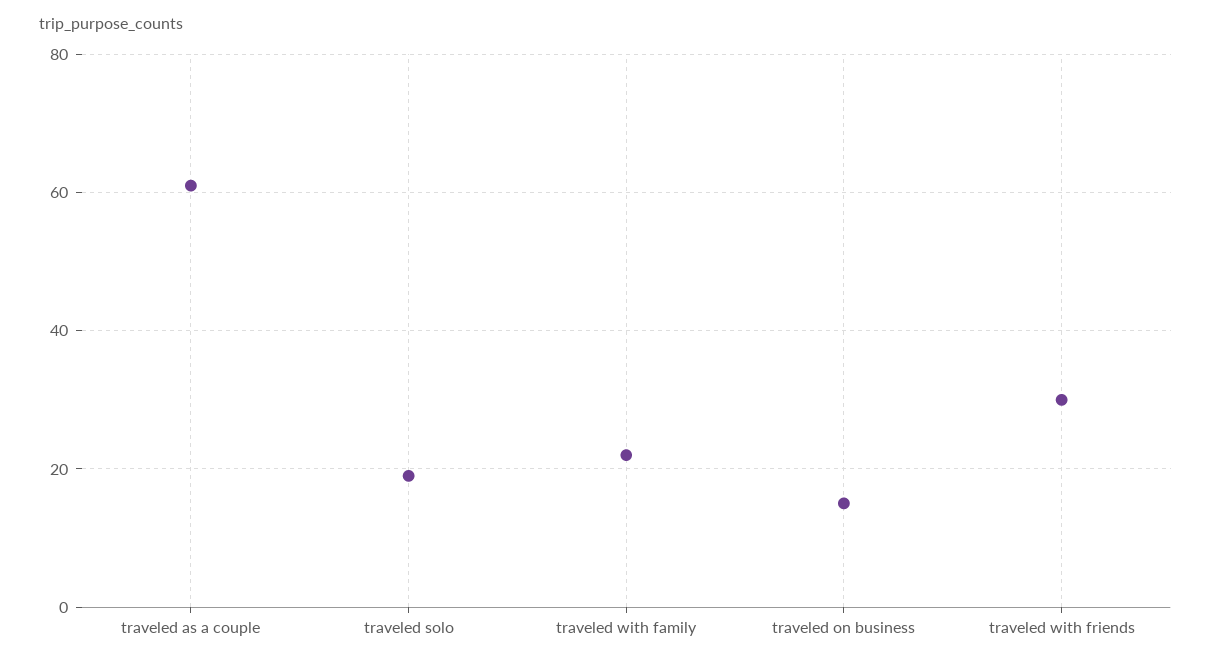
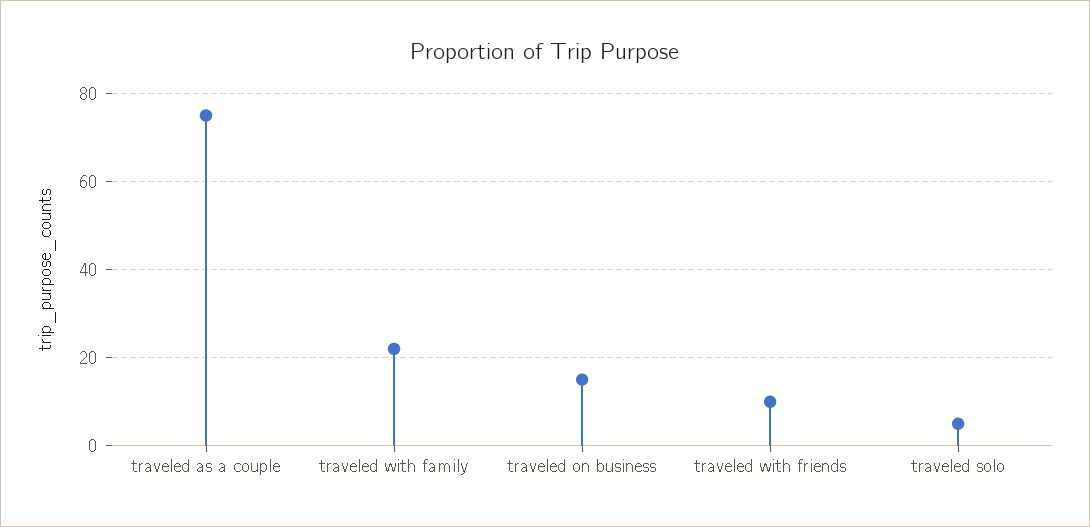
traveled as a couple: 60 -> 75
traveled solo: 20 -> 5
traveled with friends: 30 -> 10

